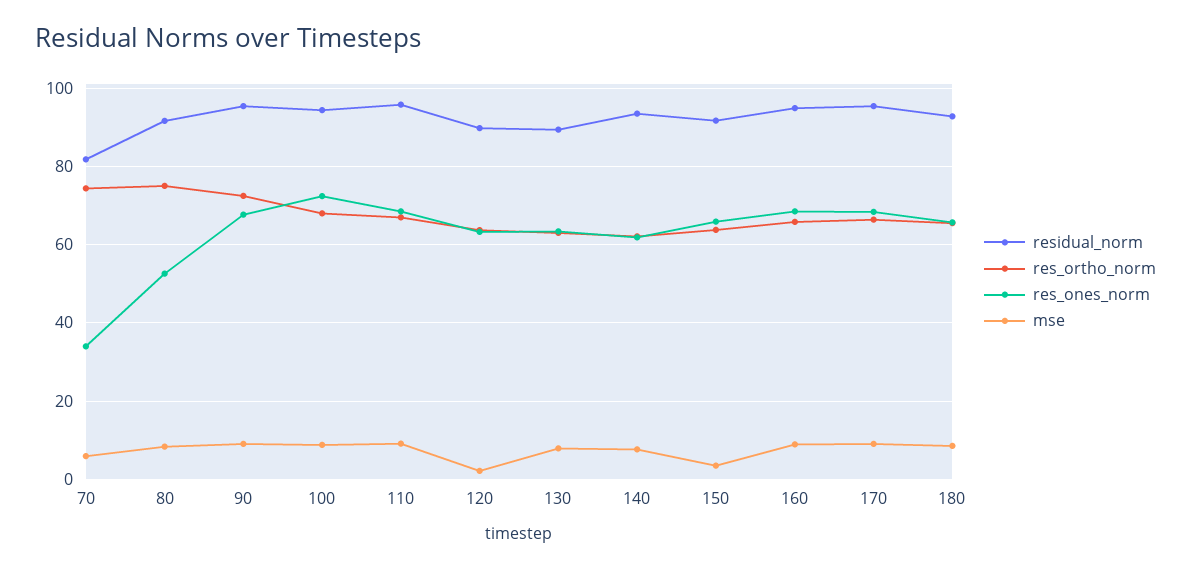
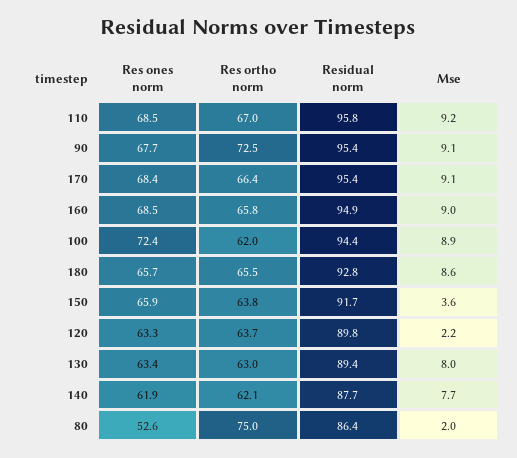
residual_norm, 70: 82 -> none
res_ortho_norm, 70: 74 -> none
res_ones_norm, 70: 34 -> none
mse, 70: 6 -> none
residual_norm, 80: 92 -> 86.4
mse, 80: 8 -> 2
res_ortho_norm, 100: 68 -> 62
residual_norm, 140: 94 -> 87.7

